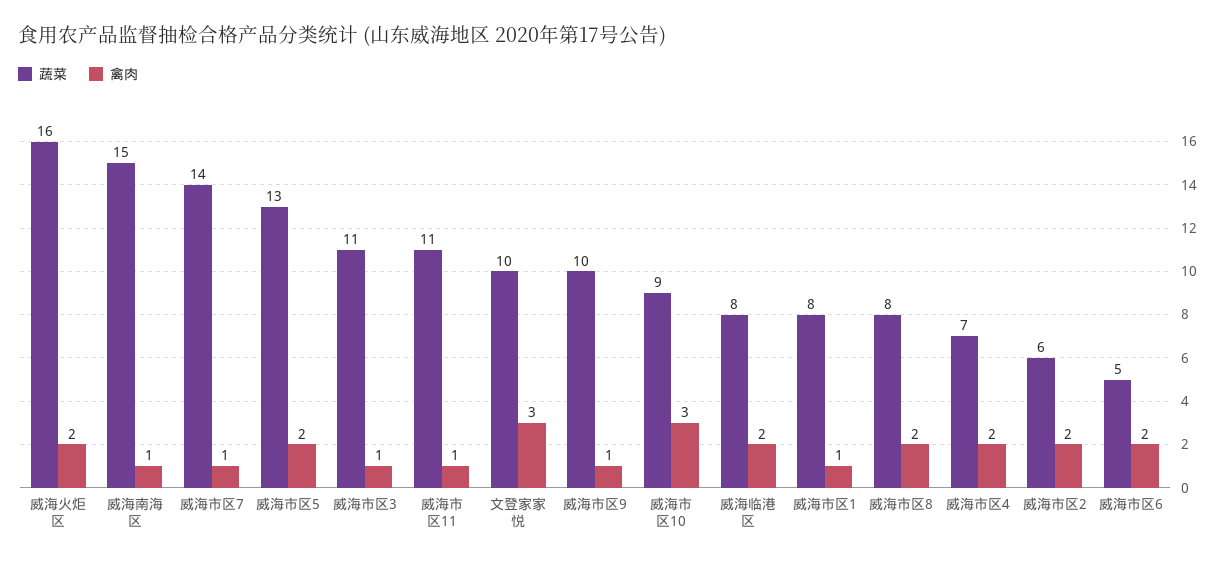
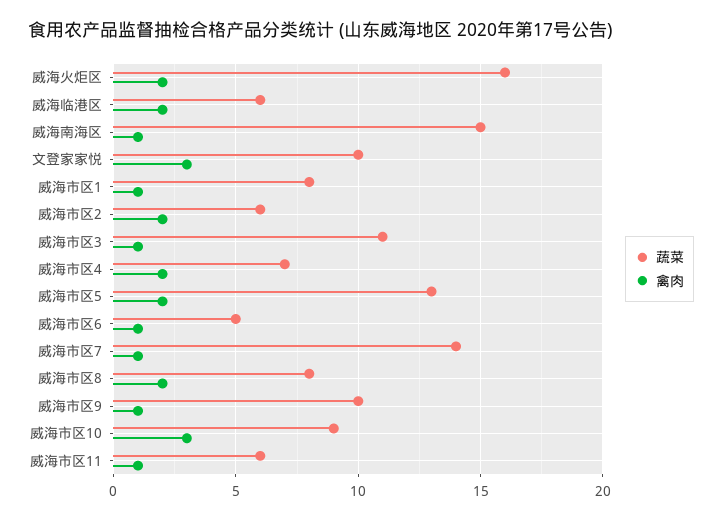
蔬菜, 威海市区11: 11 -> 6
蔬菜, 威海临港区: 8 -> 6
禽肉, 威海市区6: 2 -> 1

